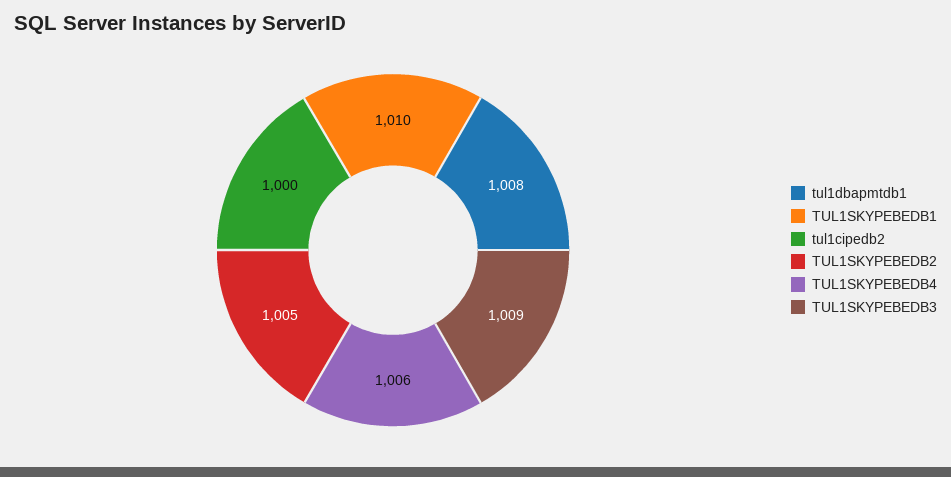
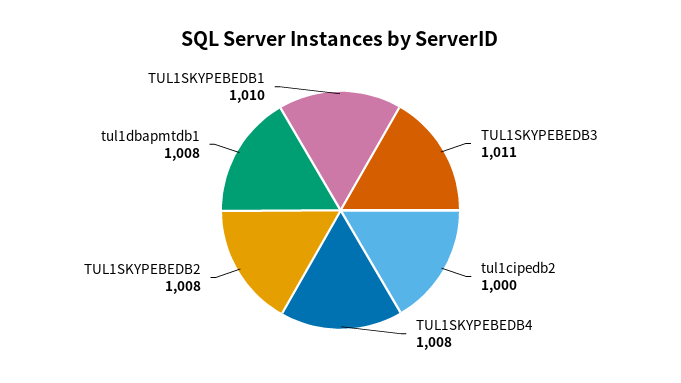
TUL1SKYPEBEDB2: 1005 -> 1008
TUL1SKYPEBEDB4: 1006 -> 1008
TUL1SKYPEBEDB3: 1009 -> 1011

